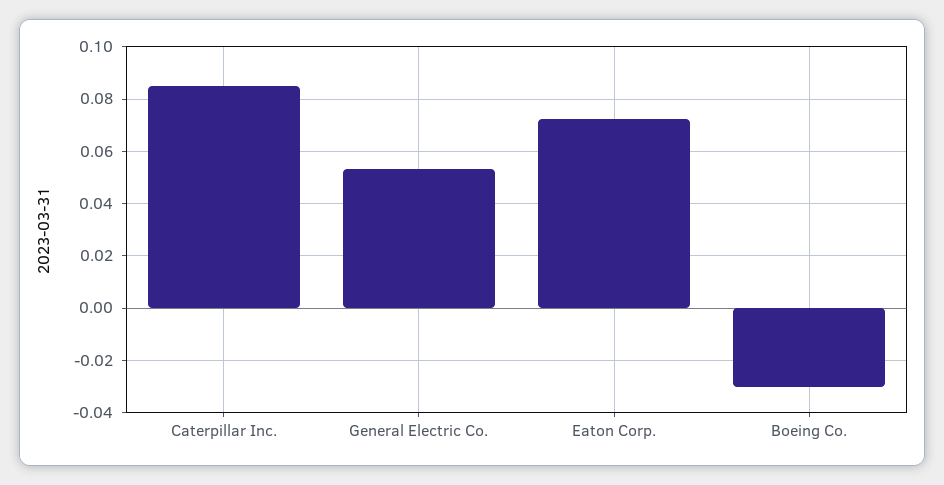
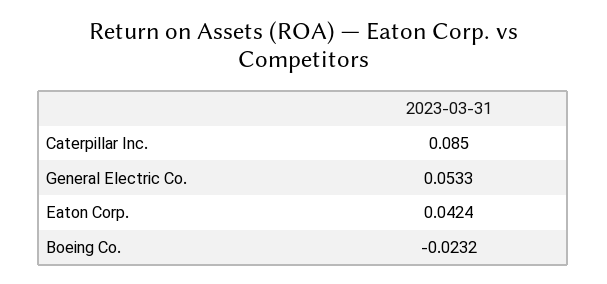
Eaton Corp.: 0.0725 -> 0.0424
Boeing Co.: -0.03 -> -0.0232

